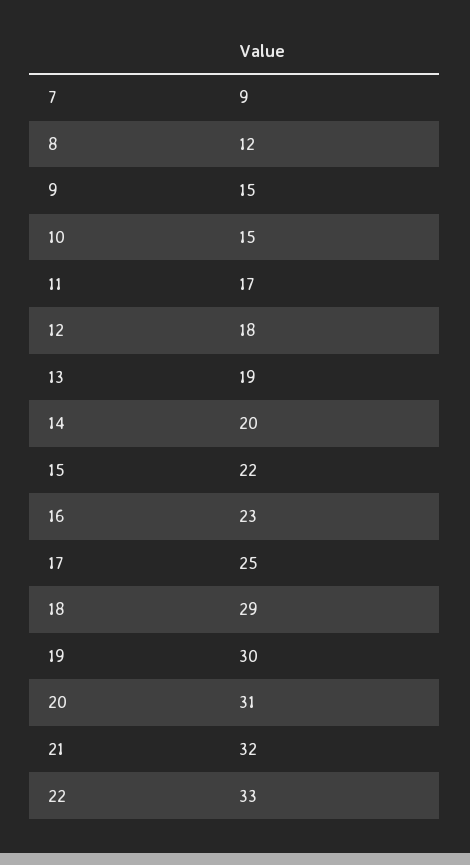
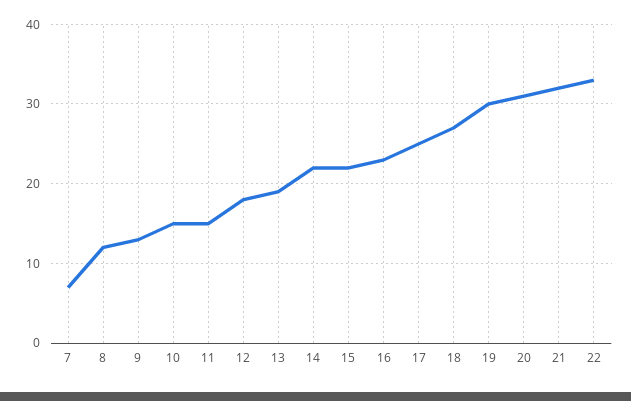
7: 9 -> 7
9: 15 -> 13
11: 17 -> 15
14: 20 -> 22
18: 29 -> 27

